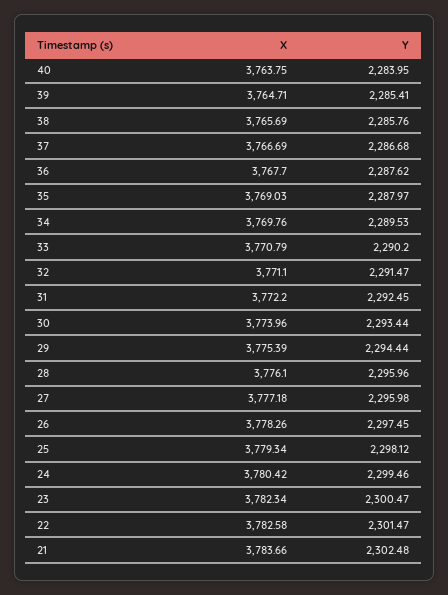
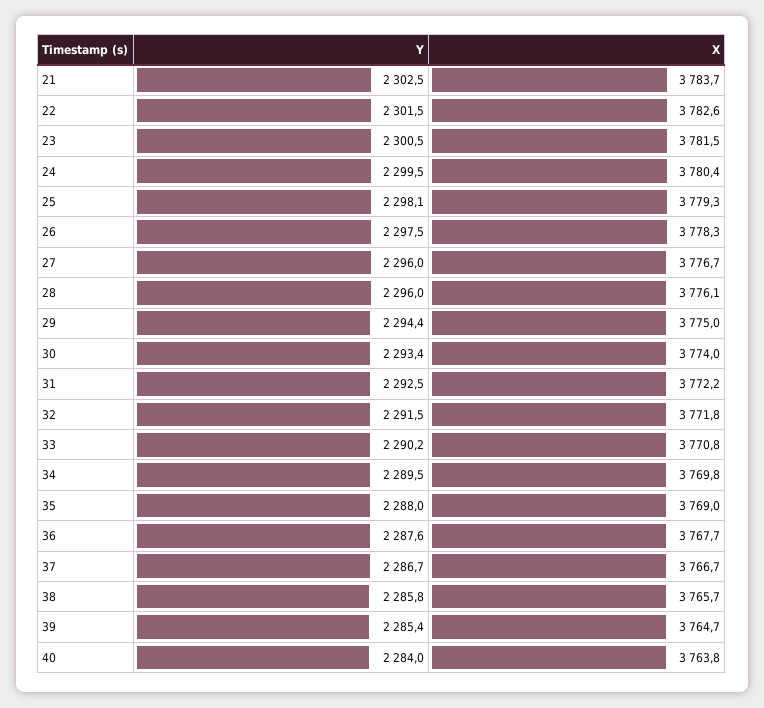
X, 32: 3771.1 -> 3771.8
X, 29: 3775.39 -> 3775
X, 27: 3777.18 -> 3776.7
X, 23: 3782.34 -> 3781.5

